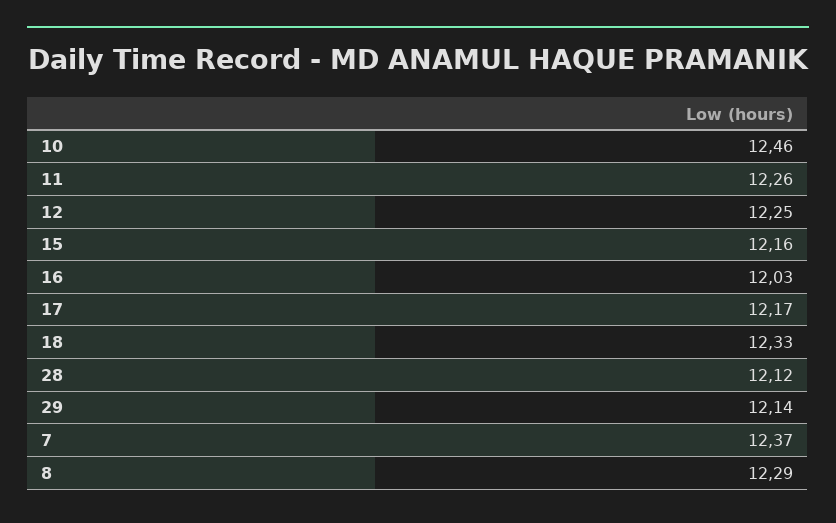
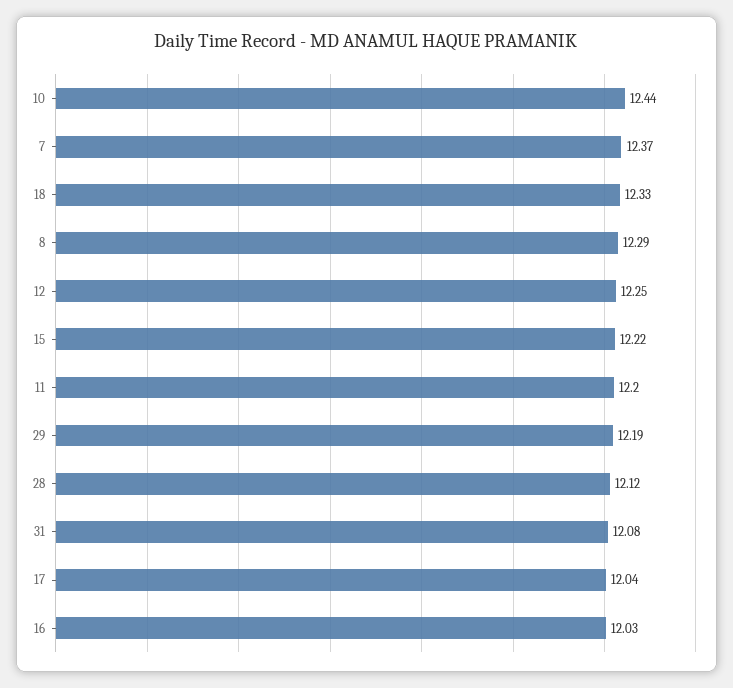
10: 12.46 -> 12.44
11: 12.26 -> 12.2
15: 12.16 -> 12.22
17: 12.17 -> 12.04
29: 12.14 -> 12.19
31: none -> 12.08

